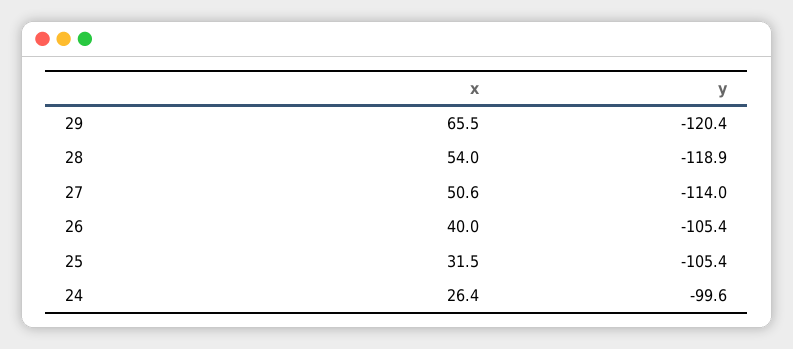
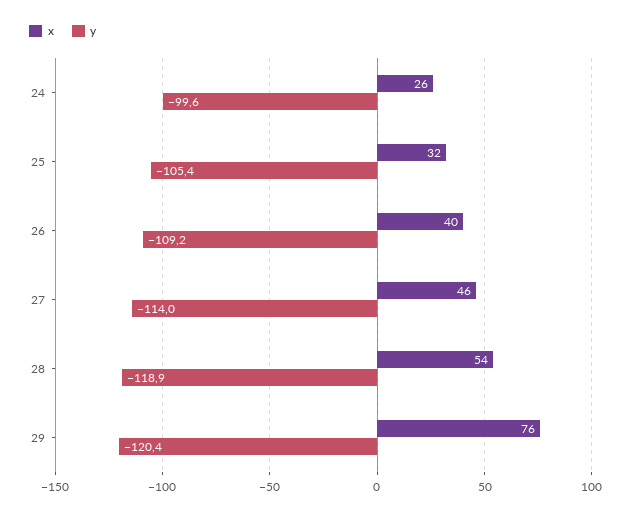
x, 29: 65.5 -> 76
x, 27: 50.6 -> 46
y, 26: -105.4 -> -109.2

